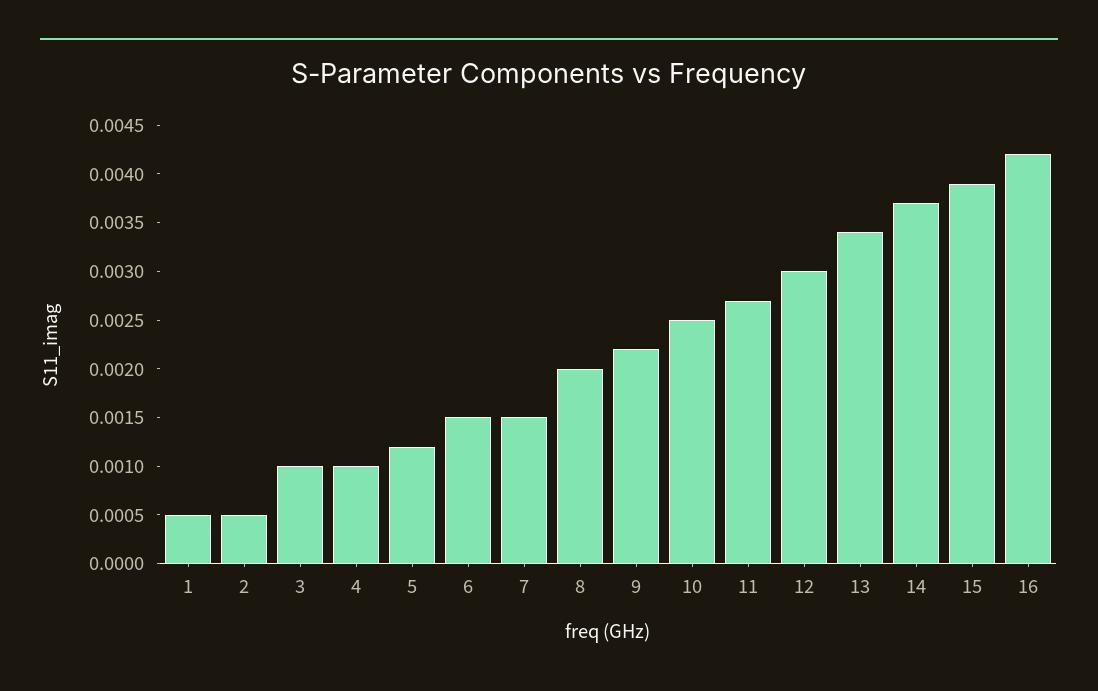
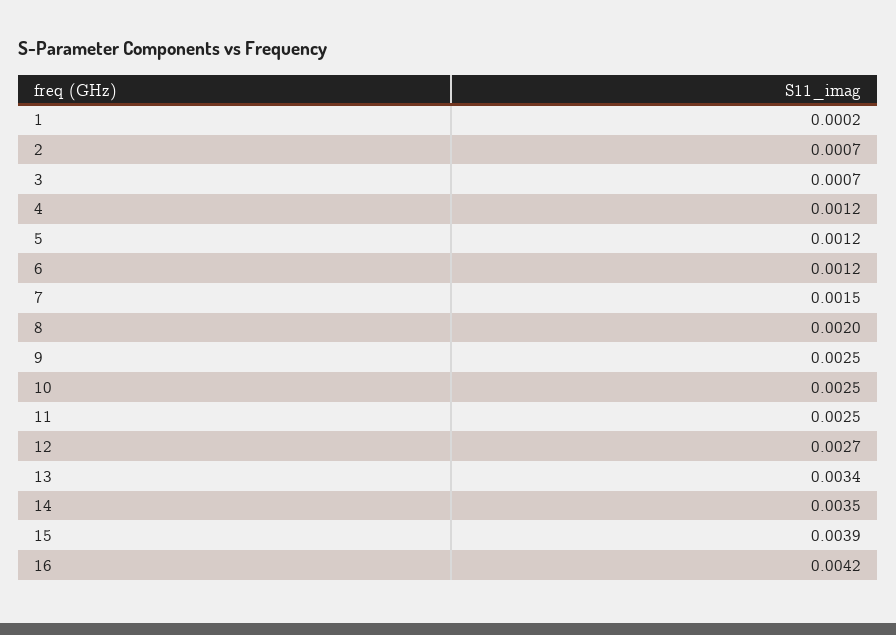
1: 0.0005 -> 0.0002
2: 0.0005 -> 0.0007
3: 0.001 -> 0.0007
4: 0.001 -> 0.0012
6: 0.0015 -> 0.0012
9: 0.0022 -> 0.0025
11: 0.0027 -> 0.0025
12: 0.003 -> 0.0027
14: 0.0037 -> 0.0035

